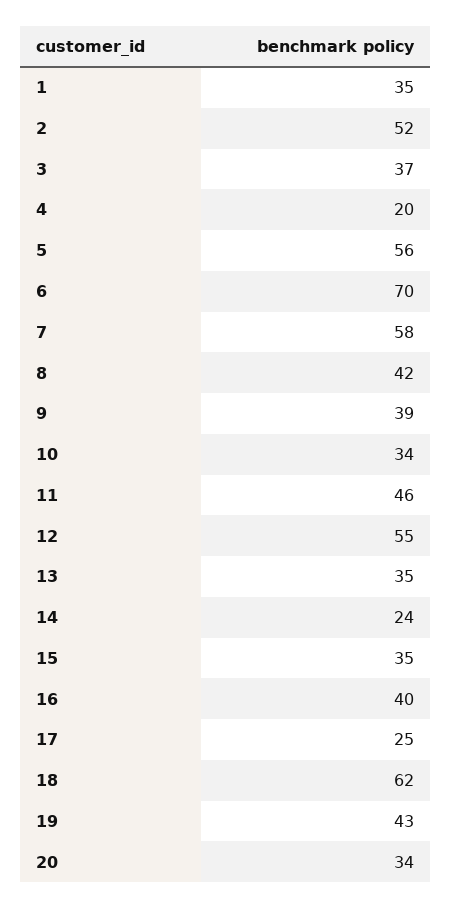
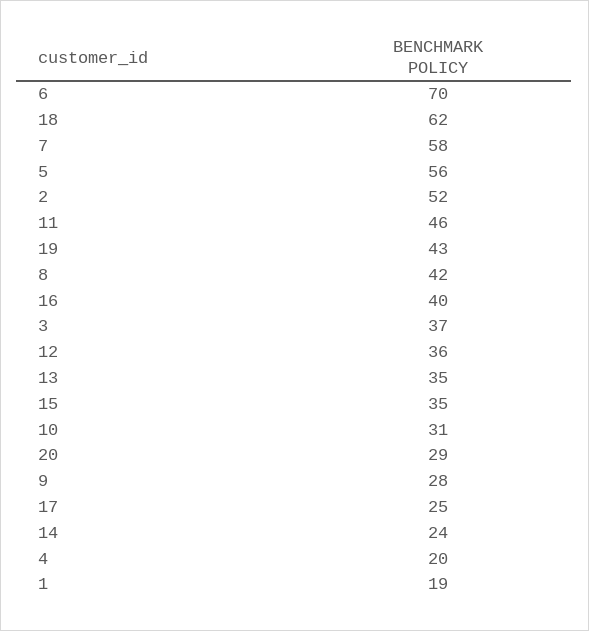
1: 35 -> 19
9: 39 -> 28
10: 34 -> 31
12: 55 -> 36
20: 34 -> 29

